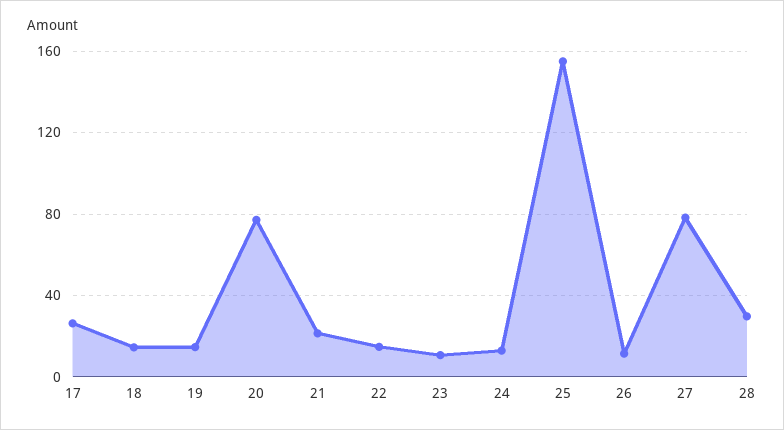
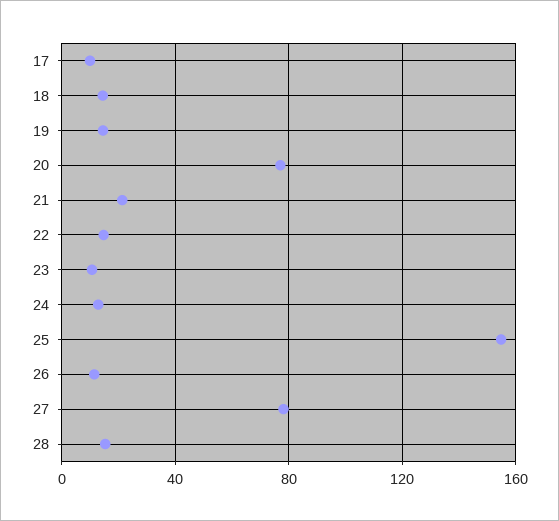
17: 25 -> 10
28: 30 -> 15

